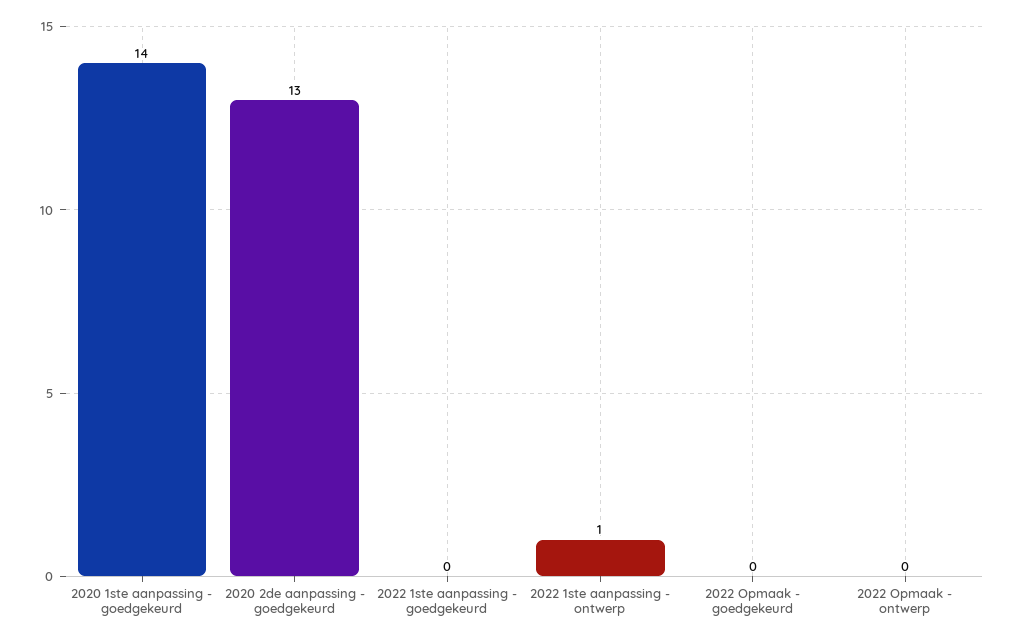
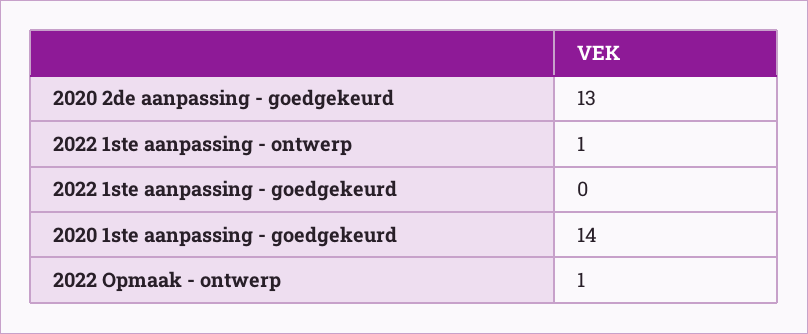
2022 Opmaak - goedgekeurd: 0 -> none
2022 Opmaak - ontwerp: 0 -> 1

